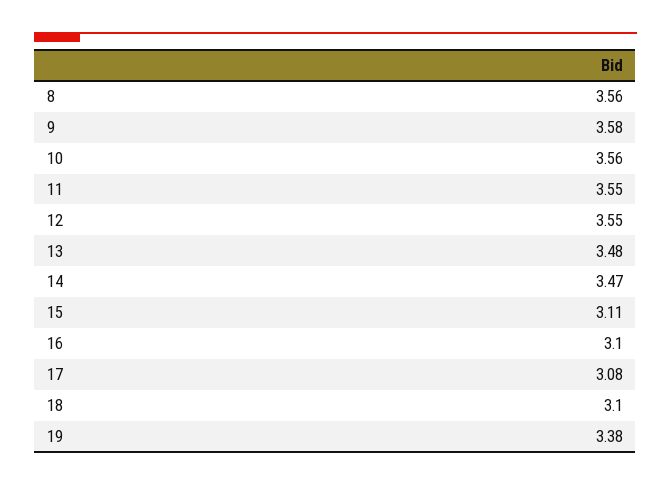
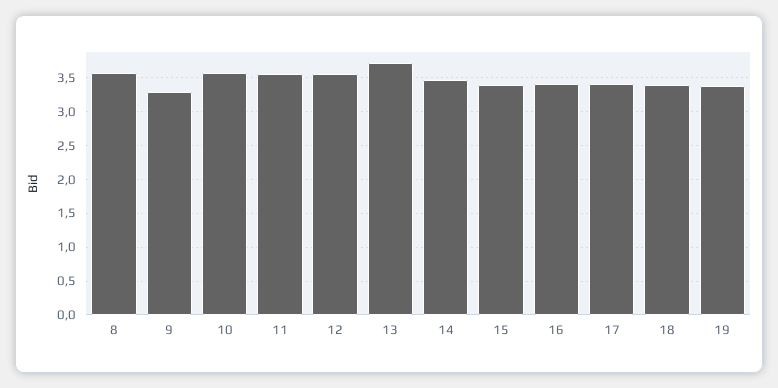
9: 3.58 -> 3.3
13: 3.48 -> 3.7
15: 3.11 -> 3.4
16: 3.1 -> 3.4
17: 3.08 -> 3.4
18: 3.1 -> 3.4

